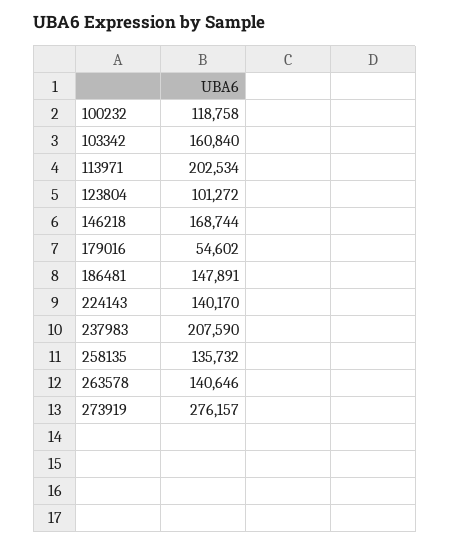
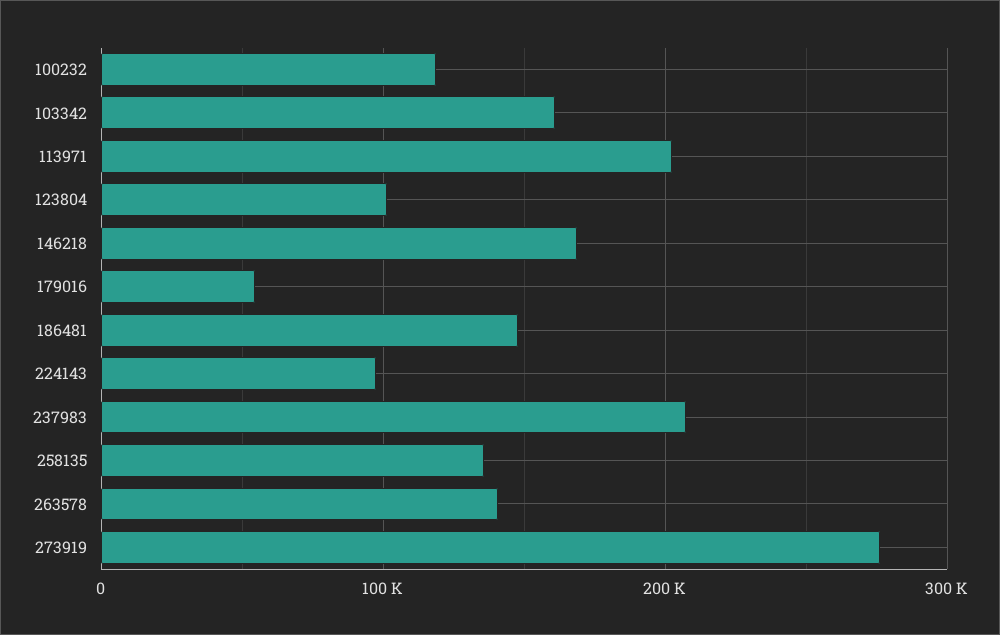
224143: 140170 -> 100000

